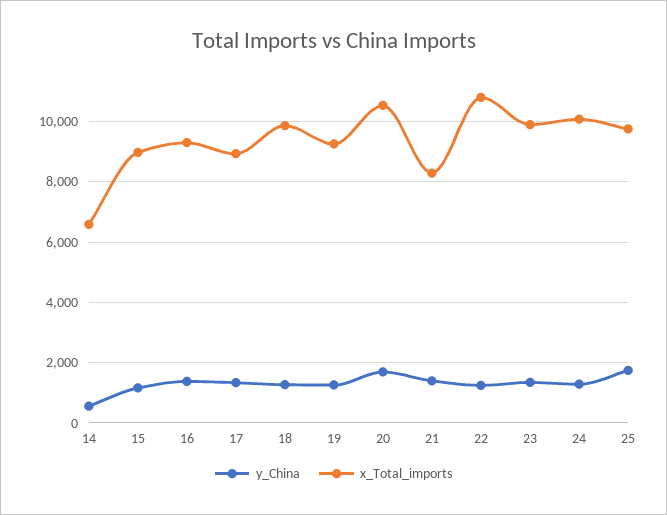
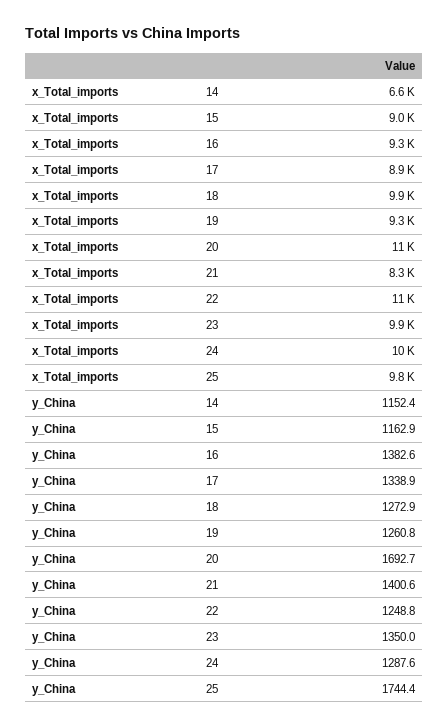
y_China, 14: 600 -> 1152.4

